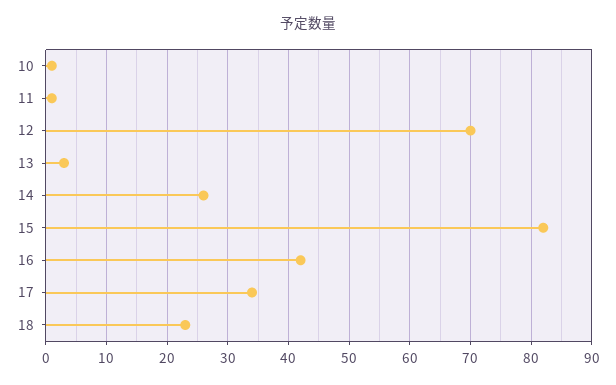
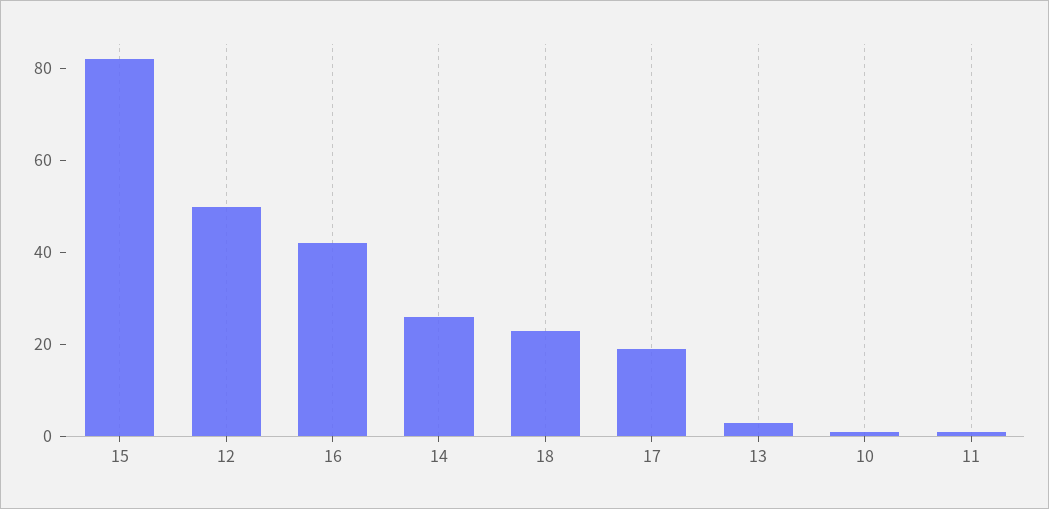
12: 70 -> 50
17: 34 -> 20

